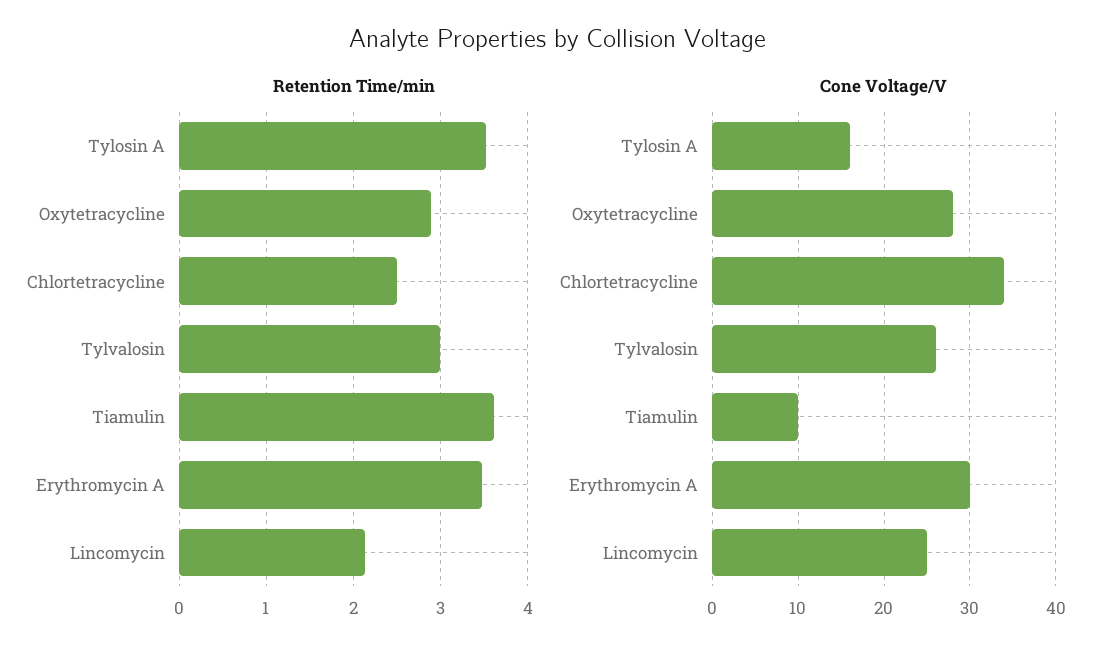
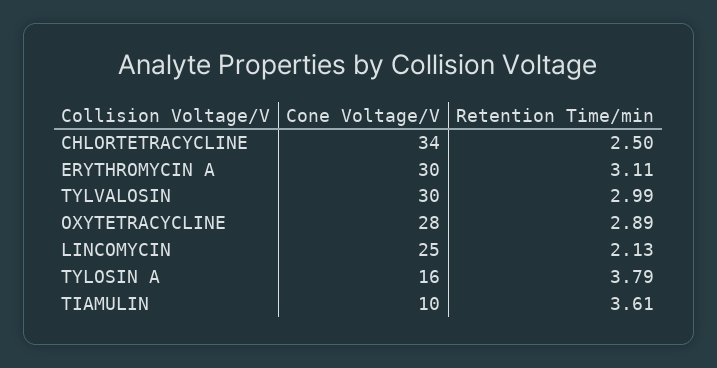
Retention Time/min, Tylosin A: 3.5 -> 3.79
Retention Time/min, Erythromycin A: 3.5 -> 3.11
Cone Voltage/V, Tylvalosin: 26 -> 30

